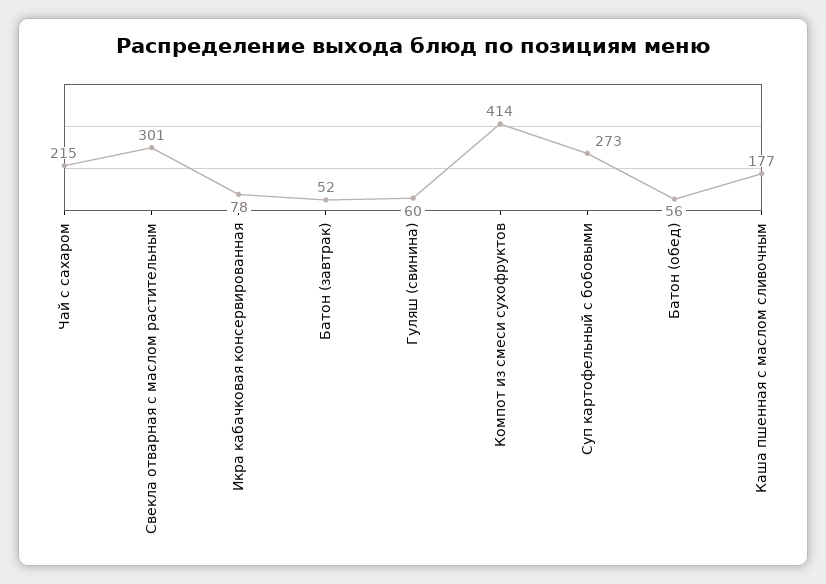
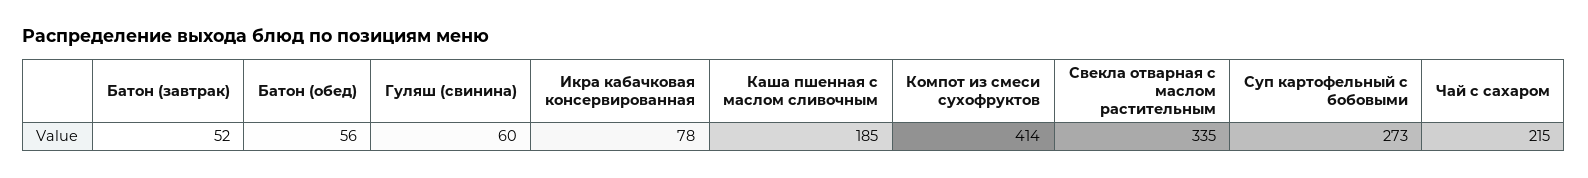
Свекла отварная с маслом растительным: 301 -> 335
Каша пшенная с маслом сливочным: 177 -> 185

